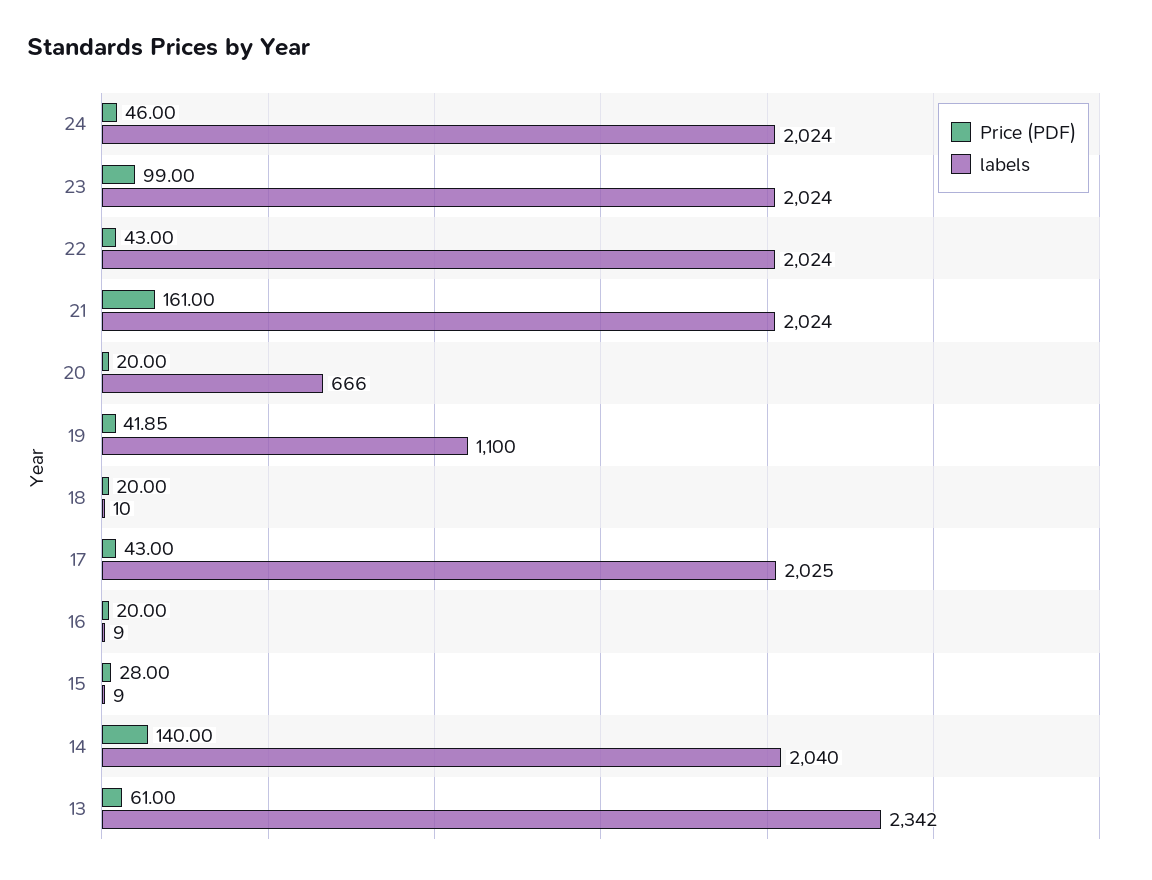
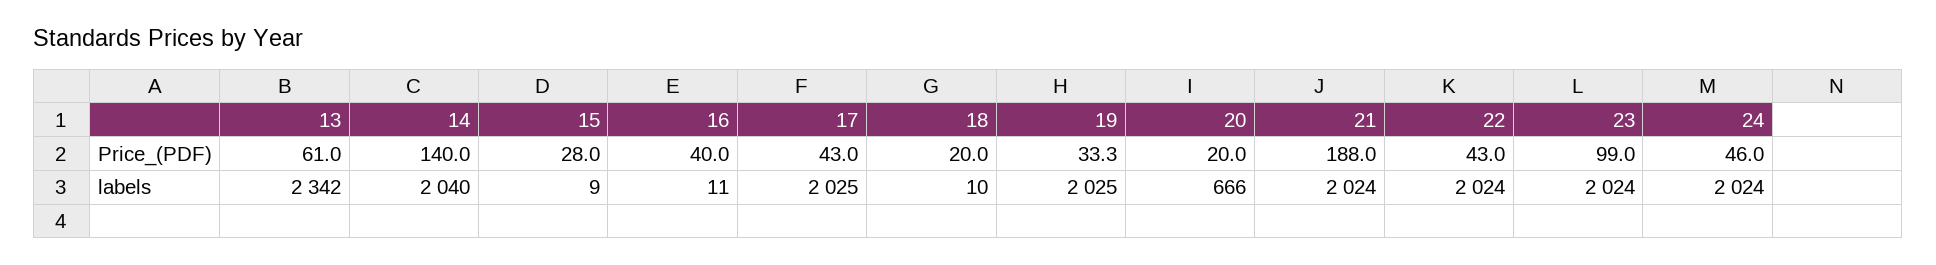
Price (PDF), 21: 161 -> 188
Price (PDF), 19: 41.85 -> 33.3
labels, 19: 1100 -> 2025
Price (PDF), 16: 20 -> 40
labels, 16: 9 -> 11

